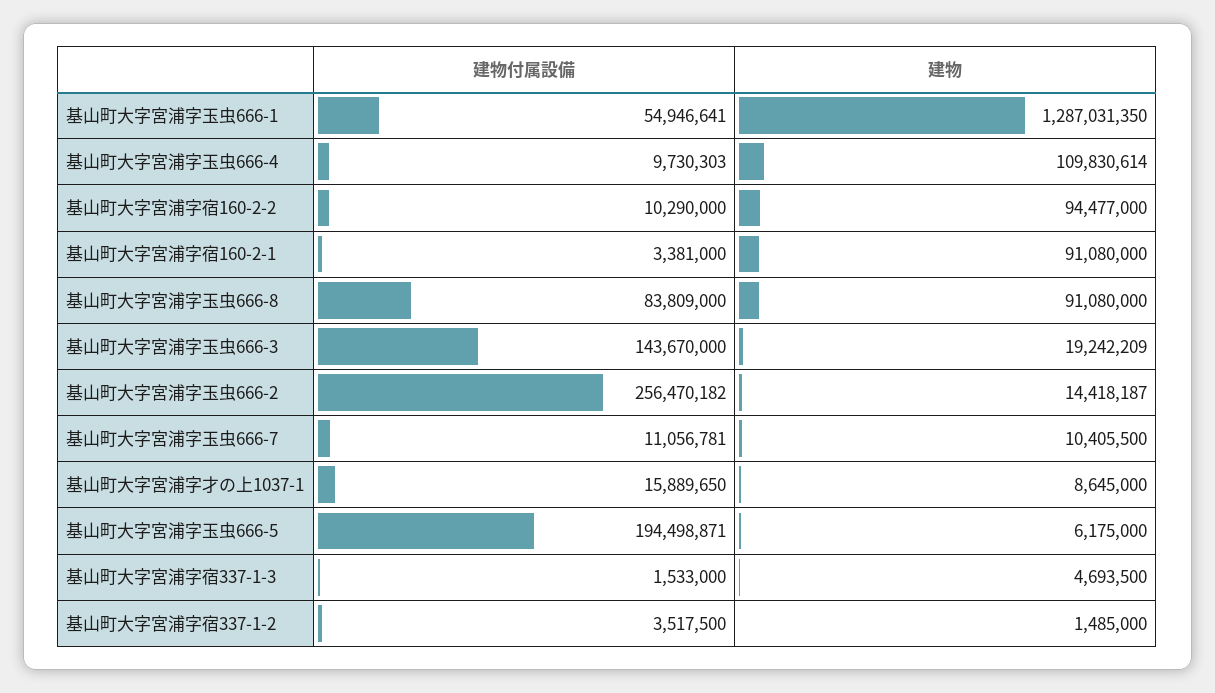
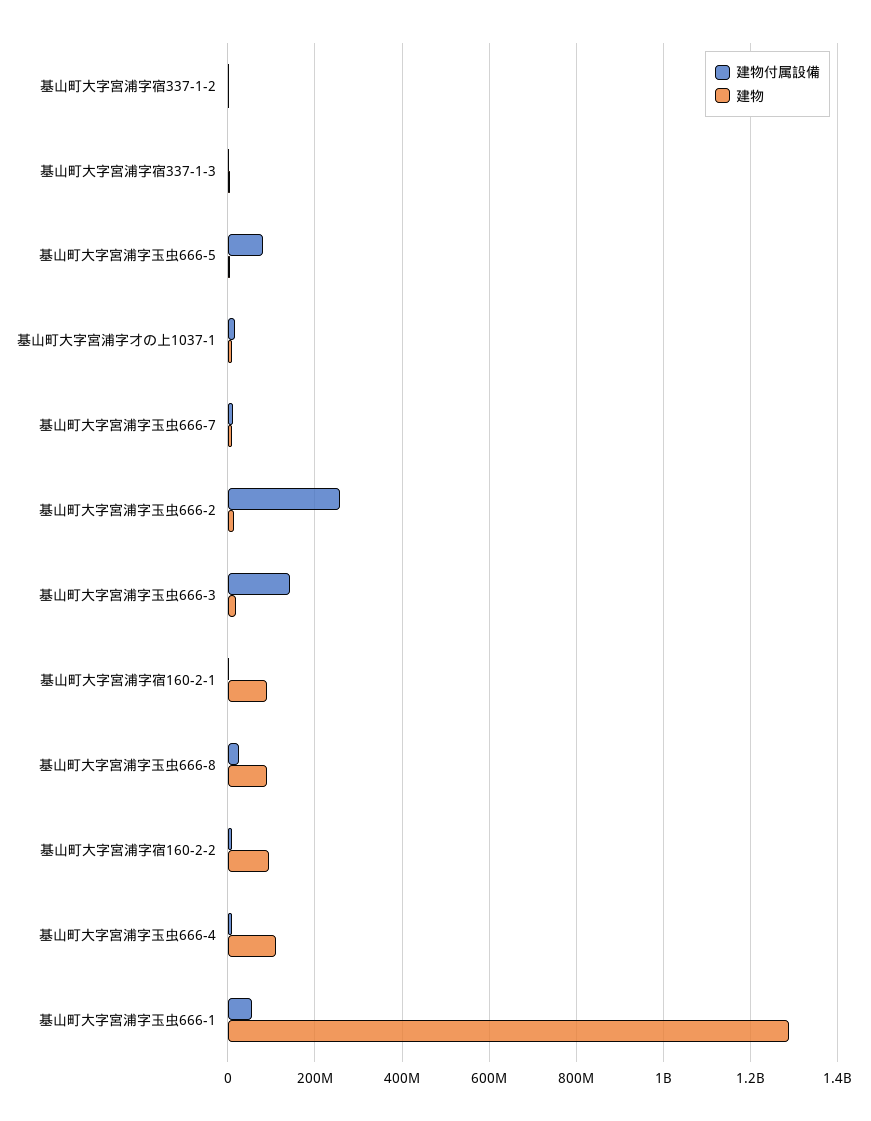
建物付属設備, 基山町大字宮浦字玉虫666-8: 83809000 -> 20000000
建物付属設備, 基山町大字宮浦字玉虫666-5: 194498871 -> 80000000

